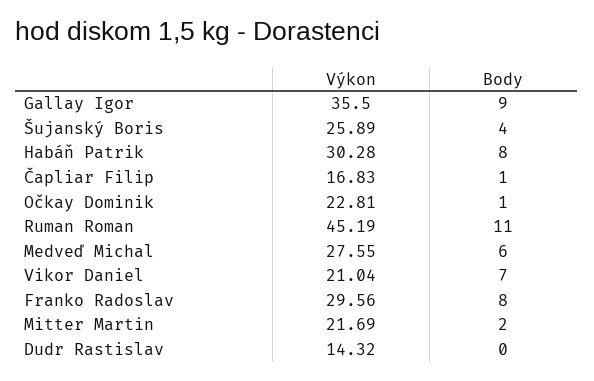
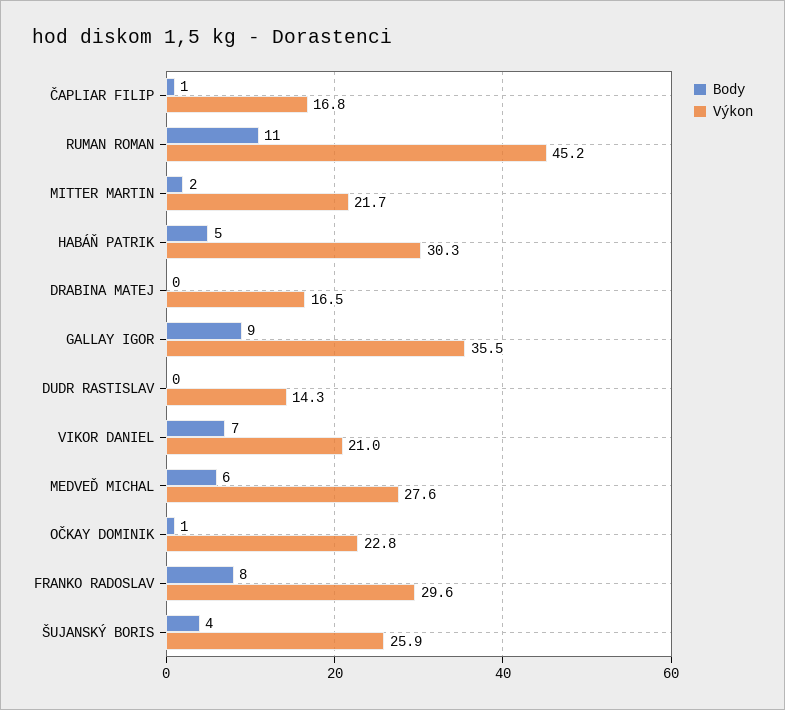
Body, Habáň Patrik: 8 -> 5
Body, DRABINA MATEJ: none -> 0
Výkon, DRABINA MATEJ: none -> 16.5

